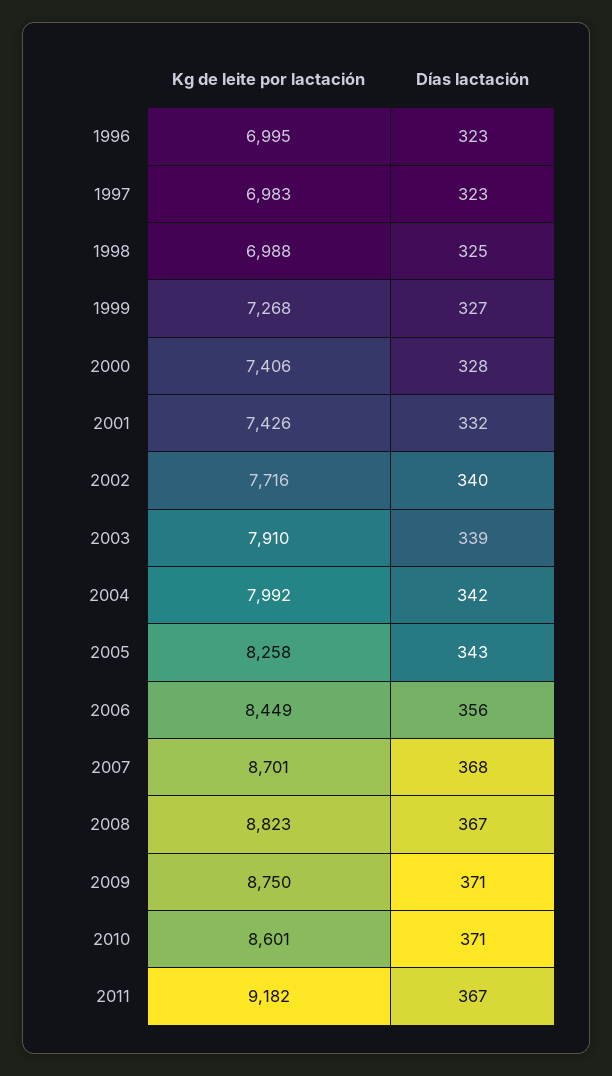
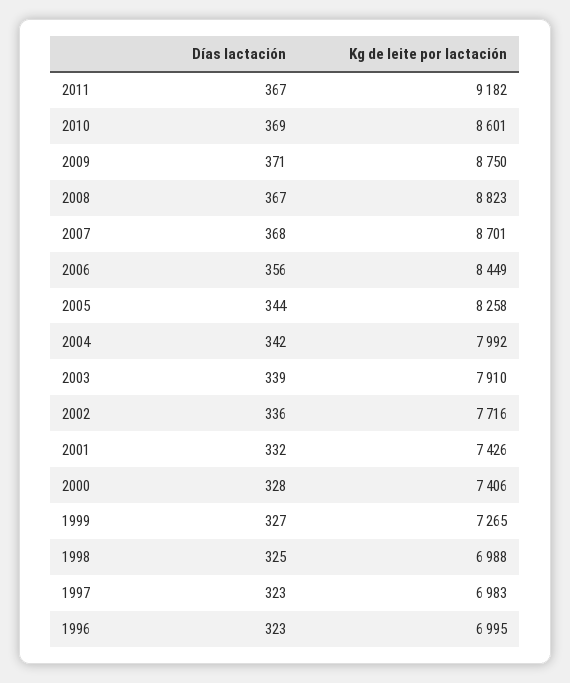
Kg de leite por lactación, 1999: 7268 -> 7265
Días lactación, 2002: 340 -> 336
Días lactación, 2005: 343 -> 344
Días lactación, 2010: 371 -> 369

